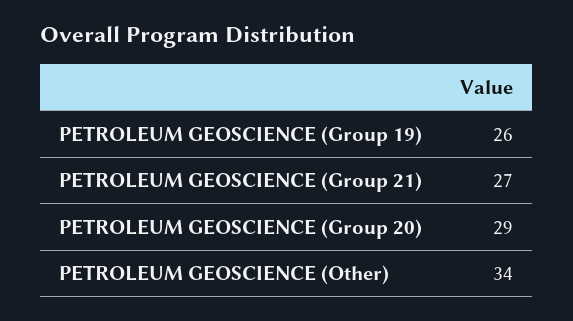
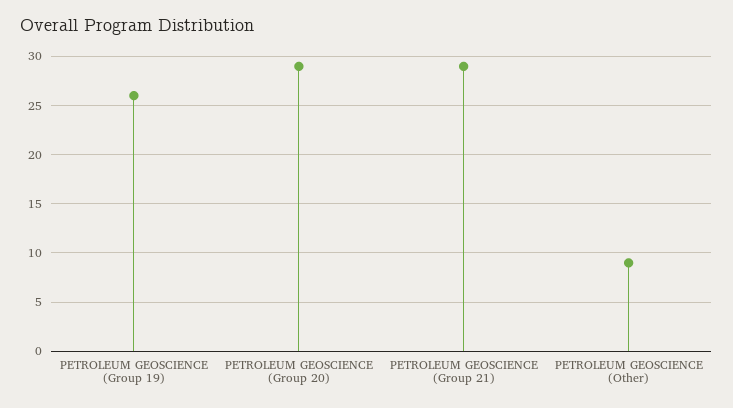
PETROLEUM GEOSCIENCE (Group 21): 27 -> 29
PETROLEUM GEOSCIENCE (Other): 34 -> 9

